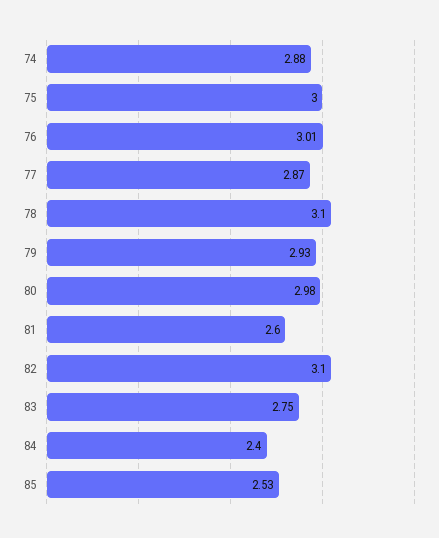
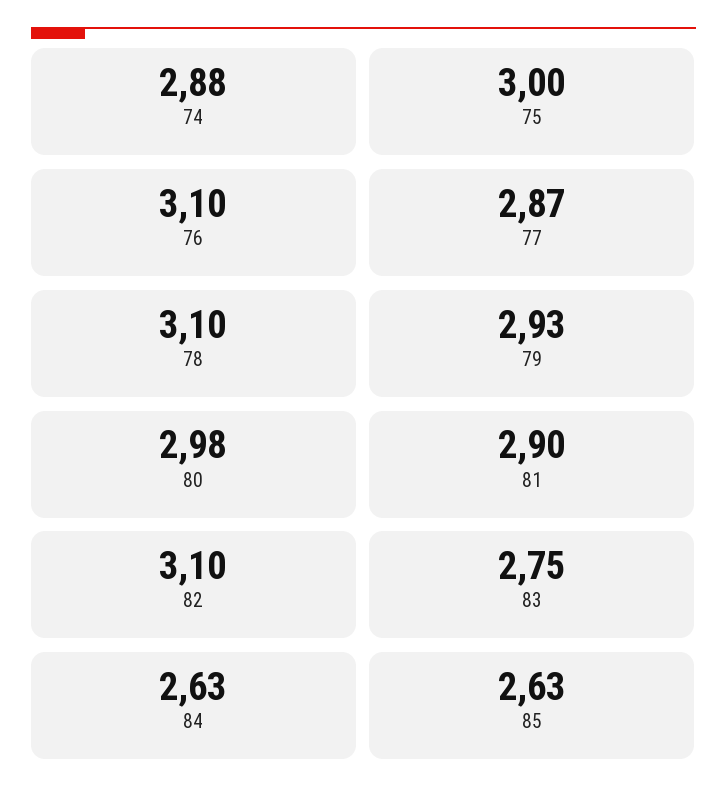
76: 3.01 -> 3.1
81: 2.6 -> 2.9
84: 2.4 -> 2.63
85: 2.53 -> 2.63

